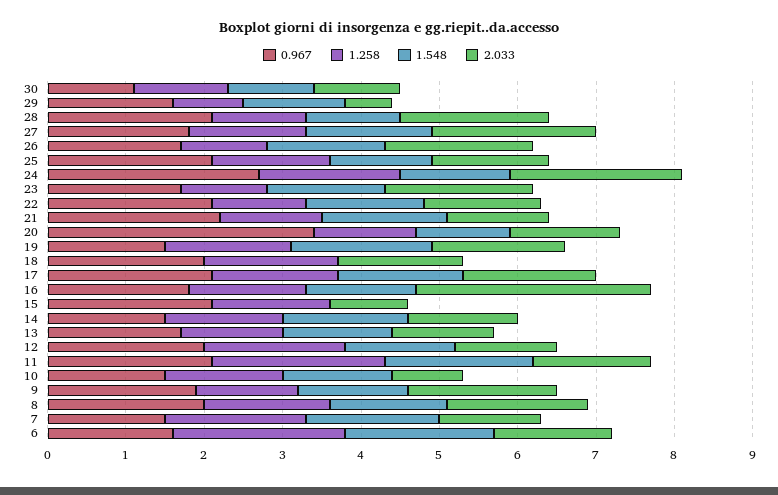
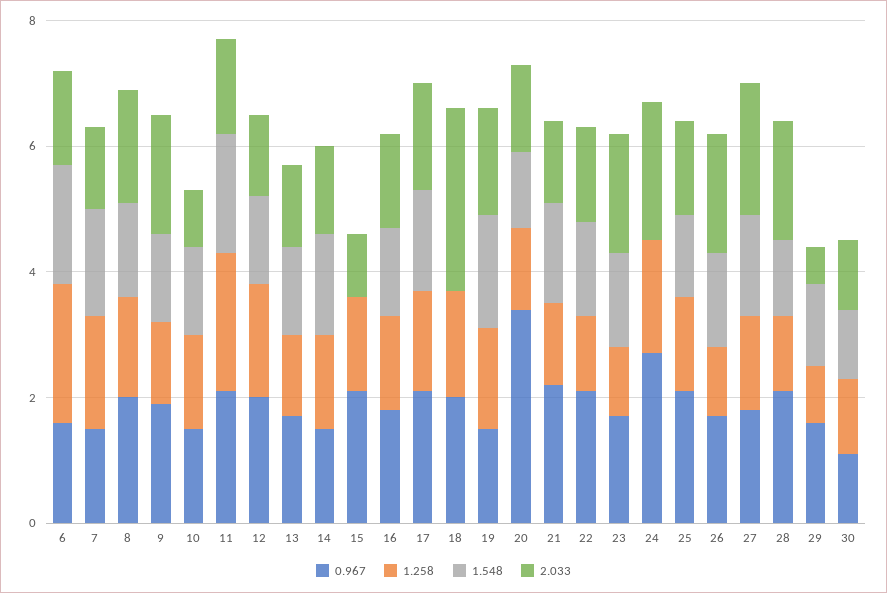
1.548, 24: 1.5 -> 0
2.033, 18: 1.5 -> 3
2.033, 16: 3 -> 1.5

